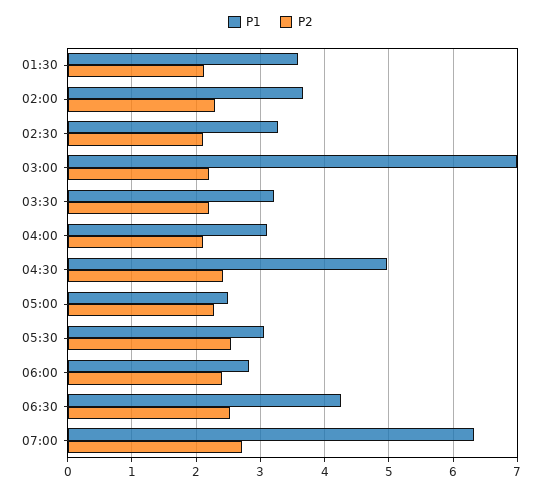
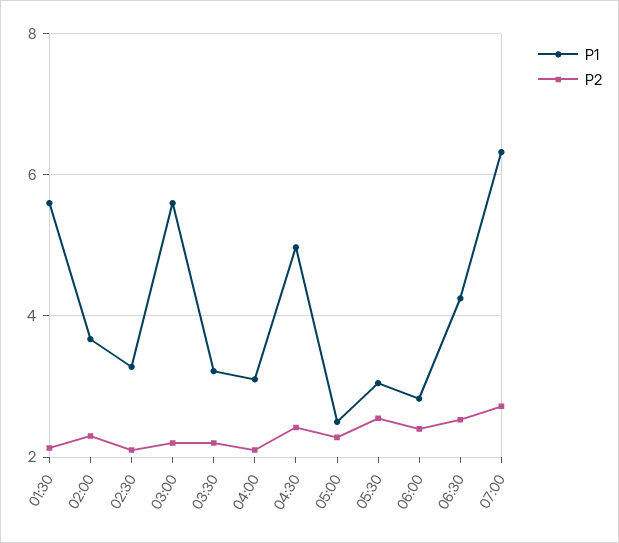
P1, 01:30: 3.6 -> 5.6
P1, 03:00: 7 -> 5.6

